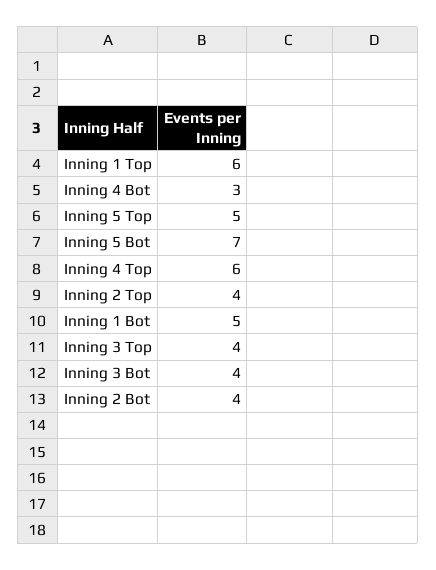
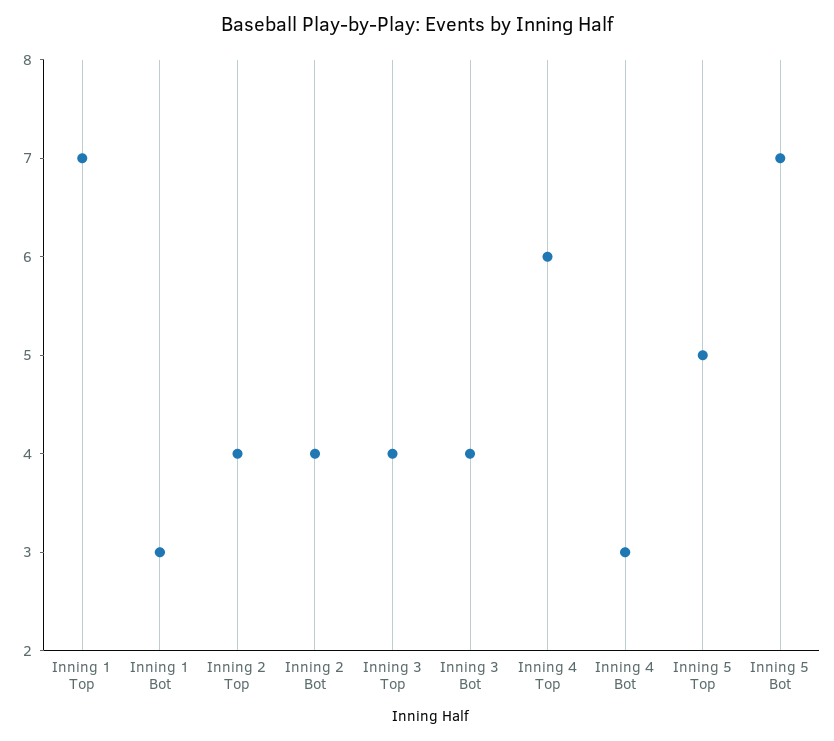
Inning 1 Top: 6 -> 7
Inning 1 Bot: 5 -> 3

